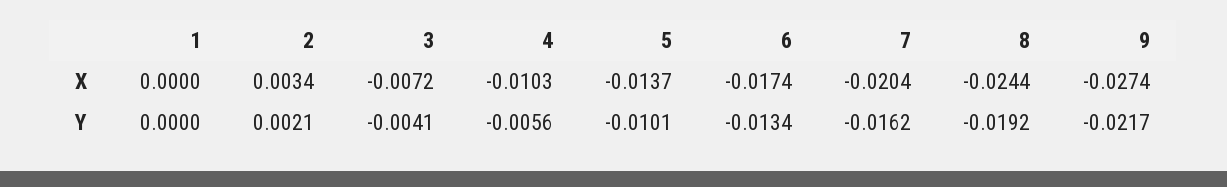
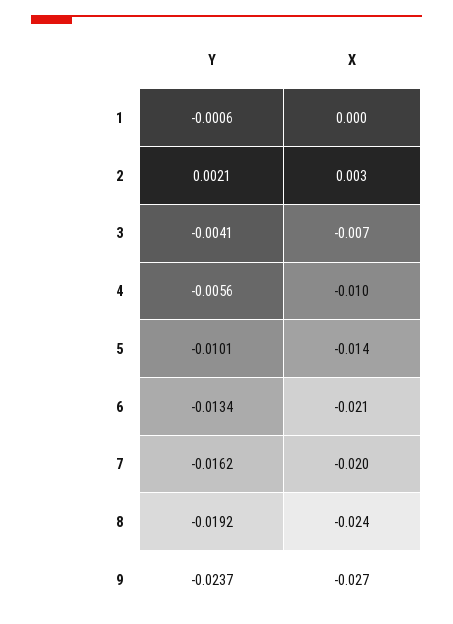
6, X: -0.0174 -> -0.021
1, Y: 0 -> -0.0006
9, Y: -0.0217 -> -0.0237

